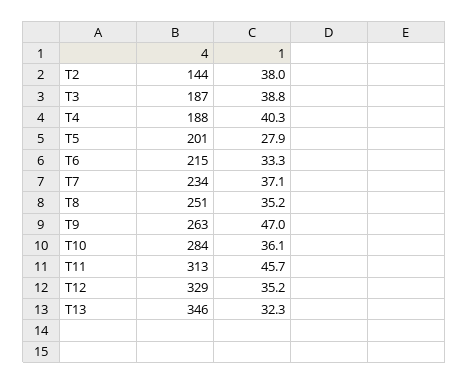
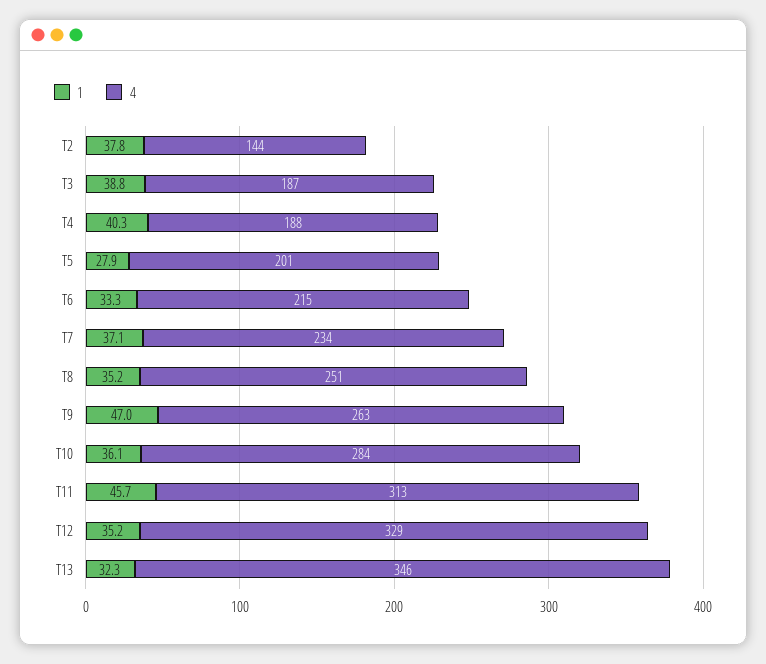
1, T2: 38 -> 37.8

